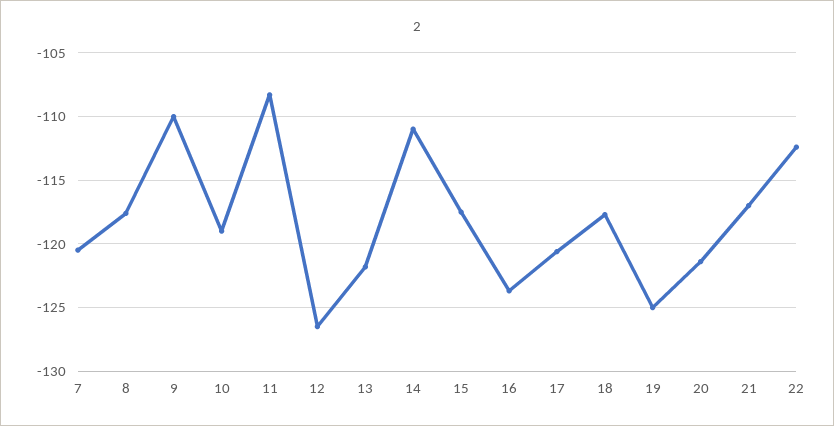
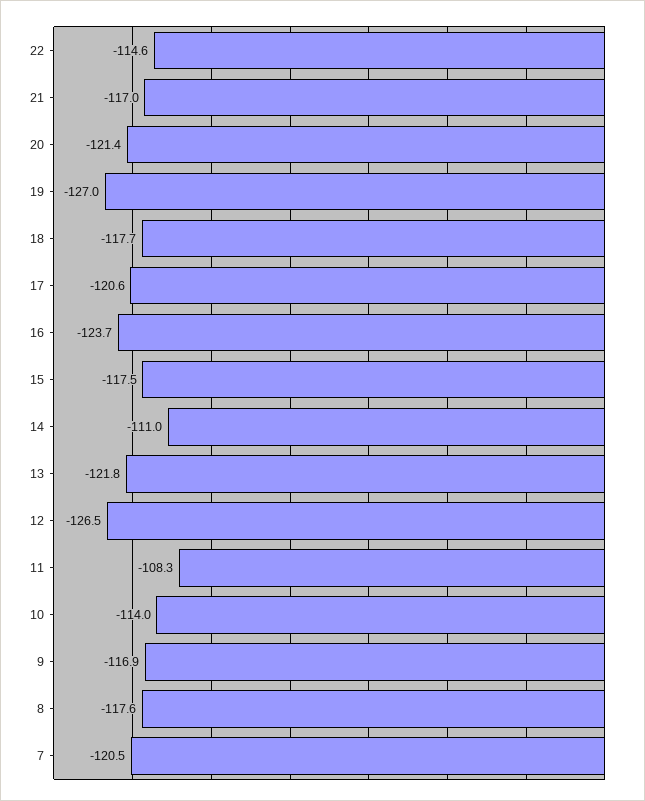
9: -110 -> -116.9
10: -119 -> -114
19: -125 -> -127
22: -112.5 -> -114.6

